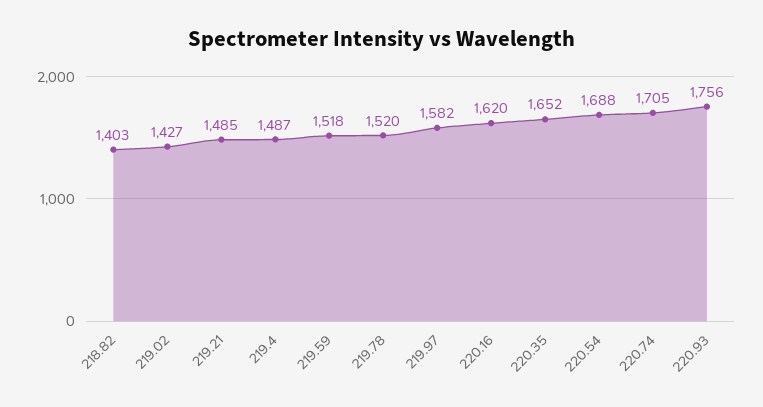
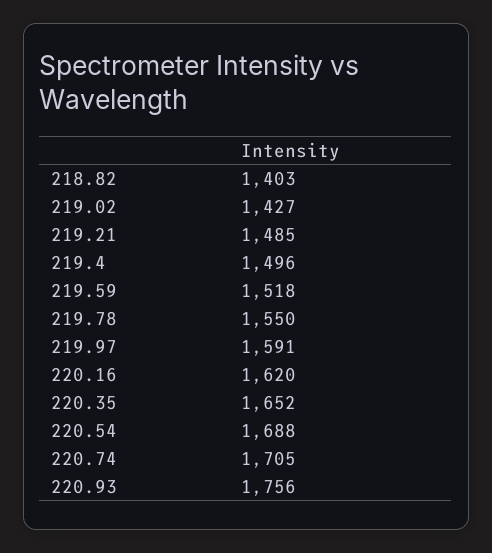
219.4: 1487 -> 1496
219.78: 1520 -> 1550
219.97: 1582 -> 1591

